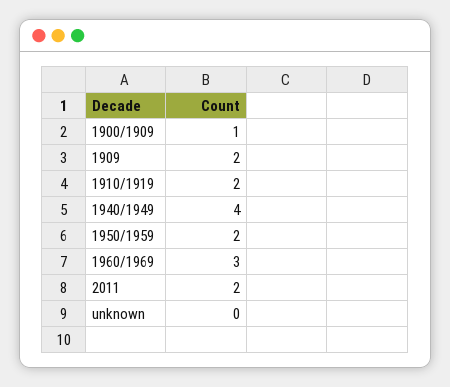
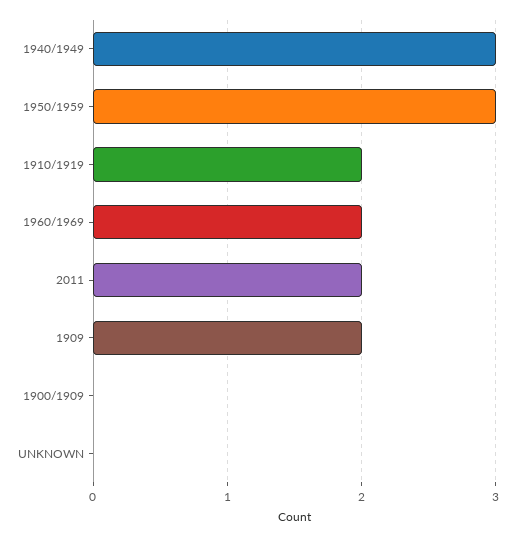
1900/1909: 1 -> 0
1940/1949: 4 -> 3
1950/1959: 2 -> 3
1960/1969: 3 -> 2

